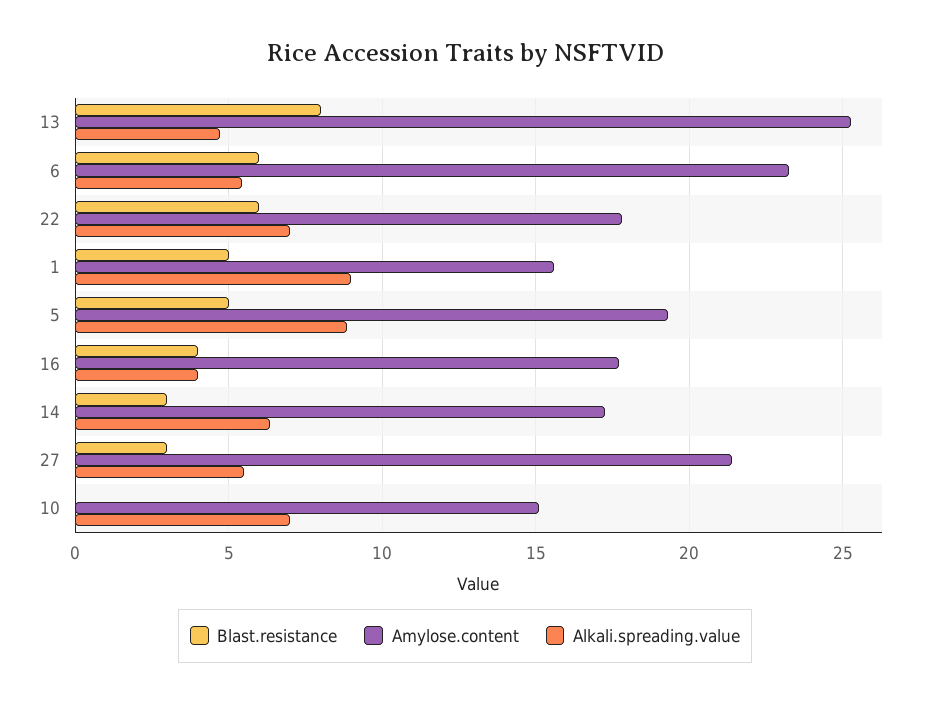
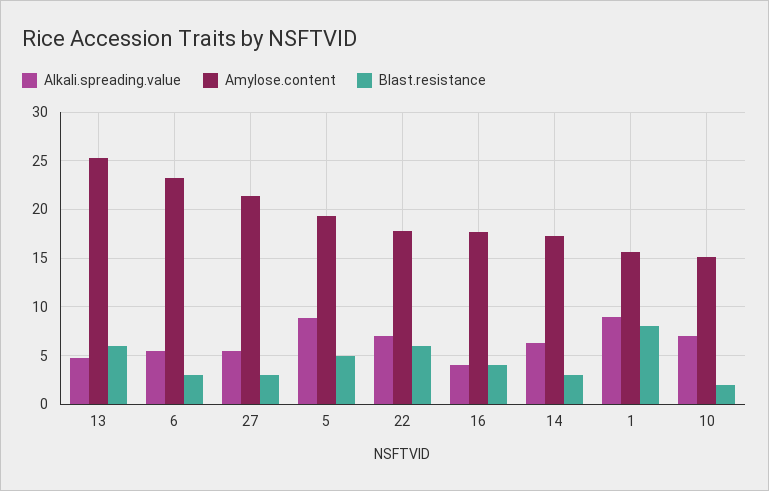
Blast.resistance, 13: 8 -> 6
Blast.resistance, 6: 6 -> 3
Blast.resistance, 1: 5 -> 8
Blast.resistance, 10: 0 -> 2

